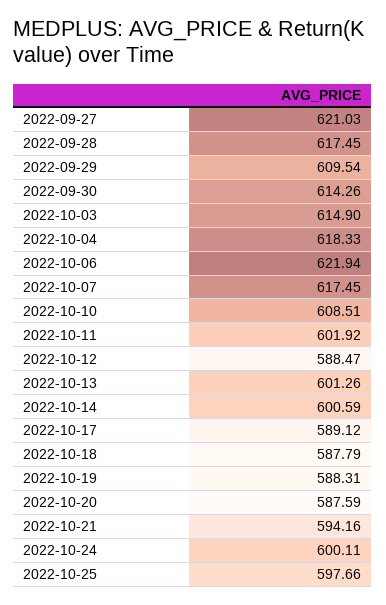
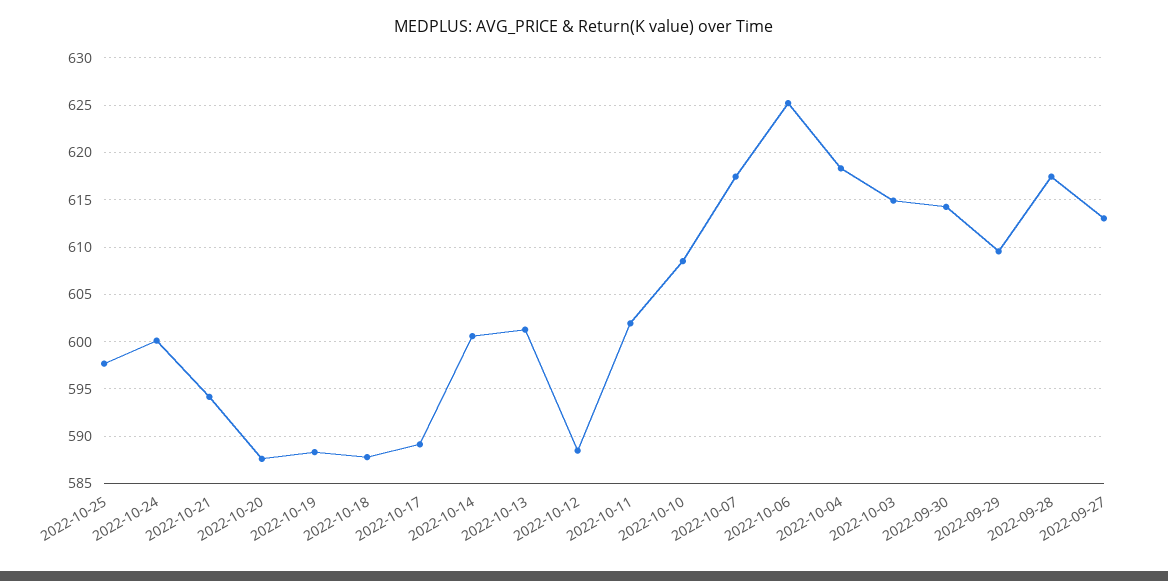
2022-09-27: 621.03 -> 613
2022-10-06: 621.94 -> 625

